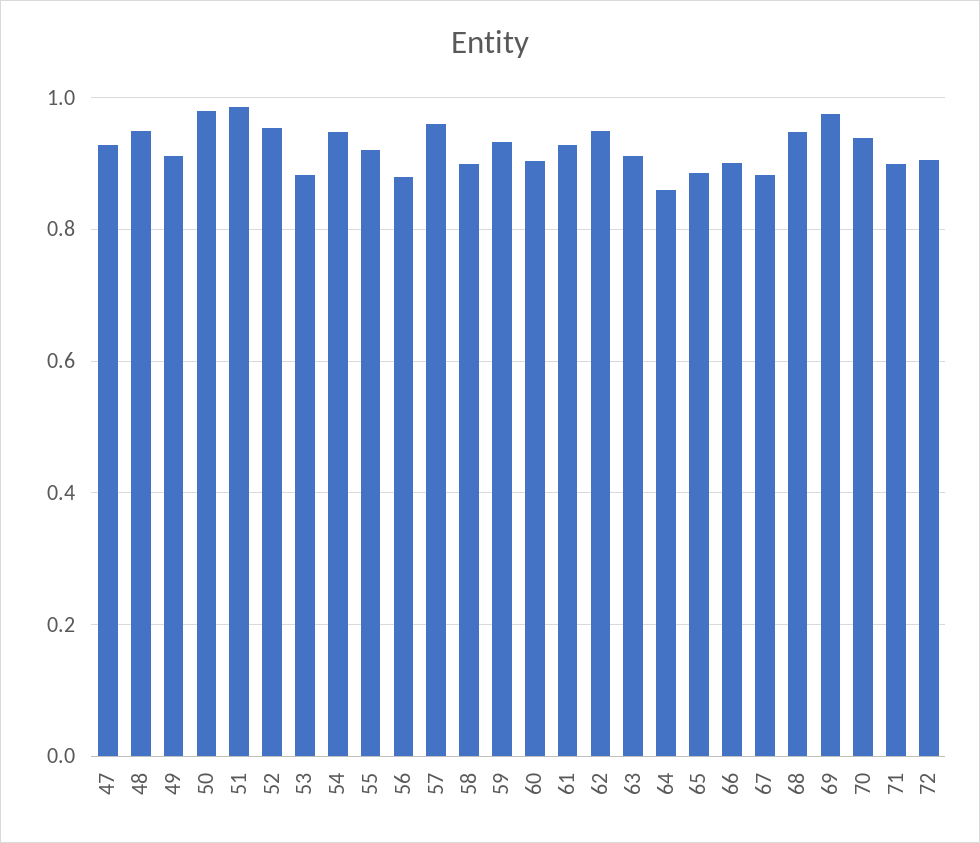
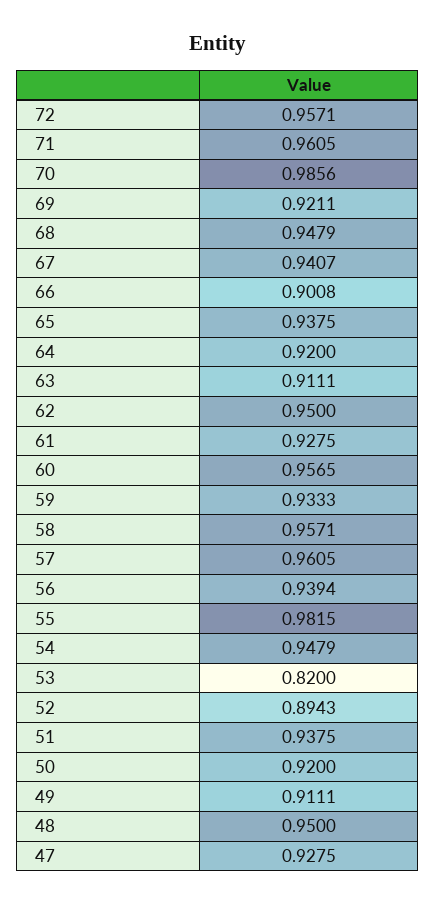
50: 0.98 -> 0.92
51: 0.98 -> 0.9375
52: 0.96 -> 0.8943
53: 0.88 -> 0.82
55: 0.92 -> 0.9815
56: 0.88 -> 0.9394
58: 0.9 -> 0.9571
60: 0.9 -> 0.9565
64: 0.86 -> 0.92
65: 0.88 -> 0.9375
67: 0.88 -> 0.9407
69: 0.98 -> 0.9211
70: 0.94 -> 0.9856
71: 0.9 -> 0.9605
72: 0.9 -> 0.9571

